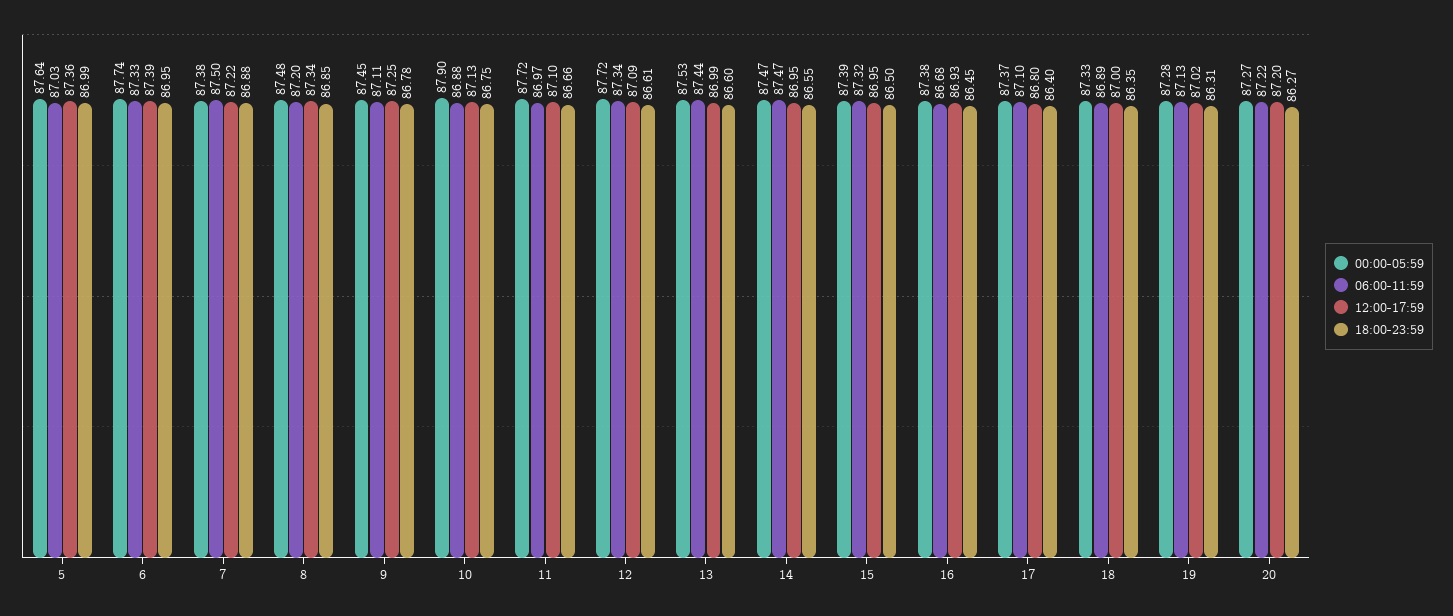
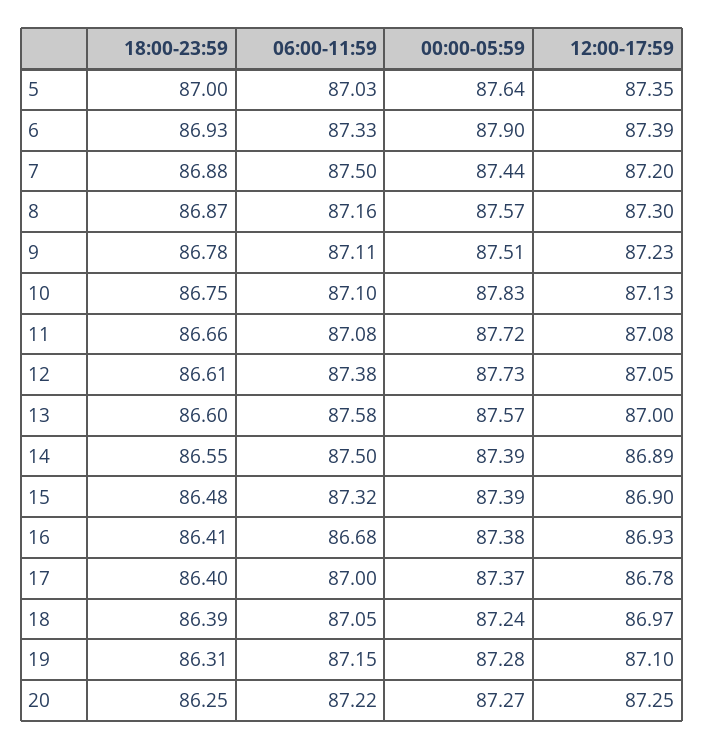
12:00-17:59, 5: 87.36 -> 87.35
18:00-23:59, 5: 86.99 -> 87
00:00-05:59, 6: 87.74 -> 87.9
18:00-23:59, 6: 86.95 -> 86.93
00:00-05:59, 7: 87.38 -> 87.44
12:00-17:59, 7: 87.22 -> 87.2
00:00-05:59, 8: 87.48 -> 87.57
06:00-11:59, 8: 87.2 -> 87.16
12:00-17:59, 8: 87.34 -> 87.3
18:00-23:59, 8: 86.85 -> 86.87
00:00-05:59, 9: 87.45 -> 87.51
12:00-17:59, 9: 87.25 -> 87.23
00:00-05:59, 10: 87.9 -> 87.83
06:00-11:59, 10: 86.88 -> 87.1
06:00-11:59, 11: 86.97 -> 87.08
12:00-17:59, 11: 87.1 -> 87.08
00:00-05:59, 12: 87.72 -> 87.73
06:00-11:59, 12: 87.34 -> 87.38
12:00-17:59, 12: 87.09 -> 87.05
00:00-05:59, 13: 87.53 -> 87.57
06:00-11:59, 13: 87.44 -> 87.58
12:00-17:59, 13: 86.99 -> 87
00:00-05:59, 14: 87.47 -> 87.39
06:00-11:59, 14: 87.47 -> 87.5
12:00-17:59, 14: 86.95 -> 86.89
12:00-17:59, 15: 86.95 -> 86.9
18:00-23:59, 15: 86.5 -> 86.48
18:00-23:59, 16: 86.45 -> 86.41
06:00-11:59, 17: 87.1 -> 87
12:00-17:59, 17: 86.8 -> 86.78
00:00-05:59, 18: 87.33 -> 87.24
06:00-11:59, 18: 86.89 -> 87.05
12:00-17:59, 18: 87 -> 86.97
18:00-23:59, 18: 86.35 -> 86.39
06:00-11:59, 19: 87.13 -> 87.15
12:00-17:59, 19: 87.02 -> 87.1
12:00-17:59, 20: 87.2 -> 87.25
18:00-23:59, 20: 86.27 -> 86.25

